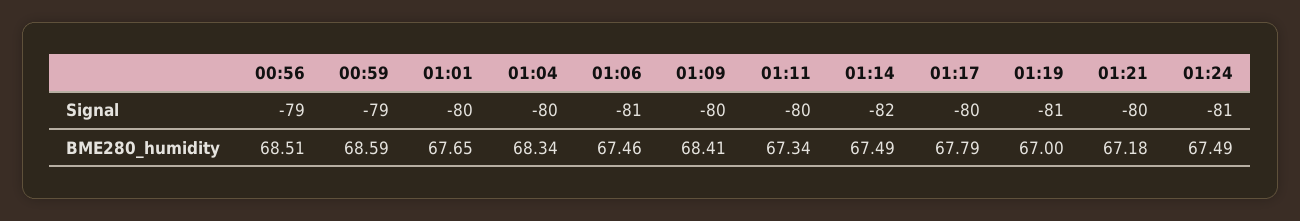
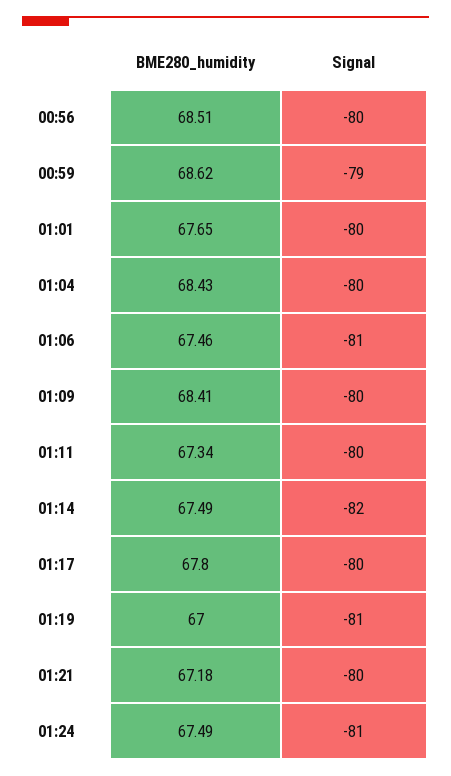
00:56, Signal: -79 -> -80
00:59, BME280_humidity: 68.59 -> 68.62
01:04, BME280_humidity: 68.34 -> 68.43
01:17, BME280_humidity: 67.79 -> 67.8

